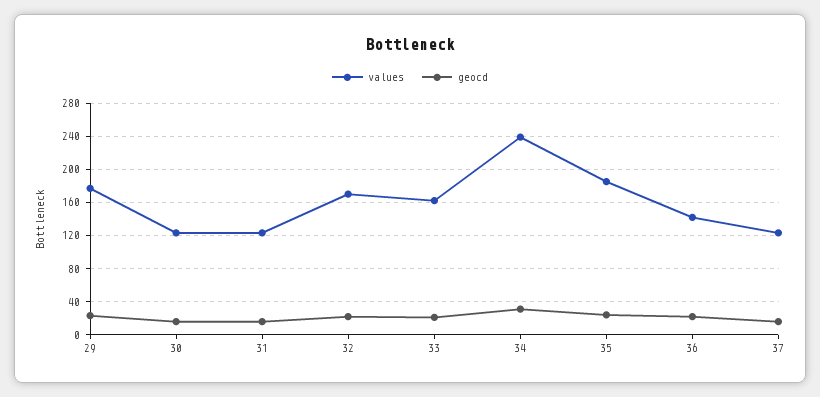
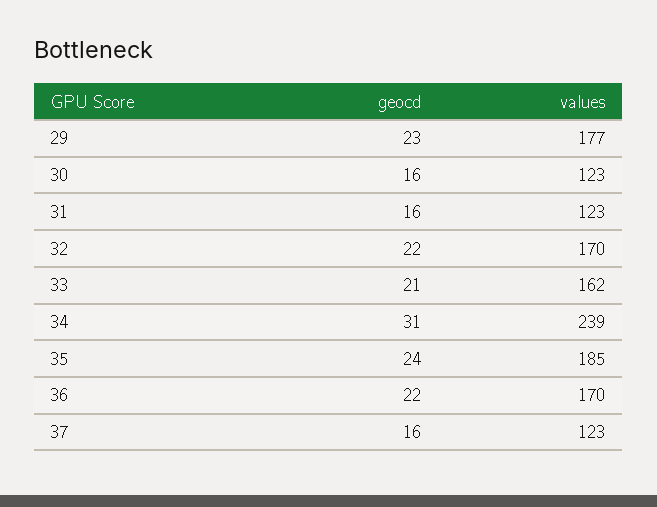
values, 36: 140 -> 170

